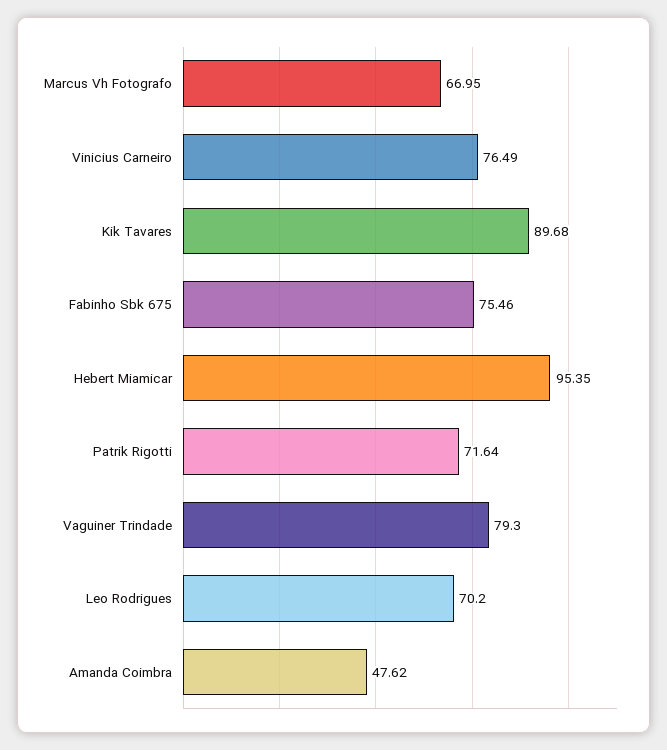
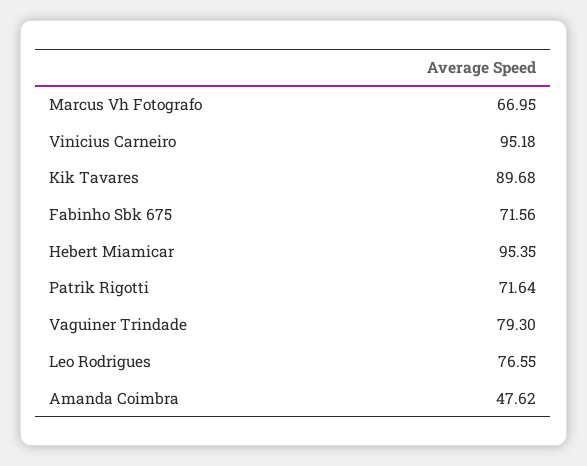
Vinicius Carneiro: 76.49 -> 95.18
Fabinho Sbk 675: 75.46 -> 71.56
Leo Rodrigues: 70.2 -> 76.55

